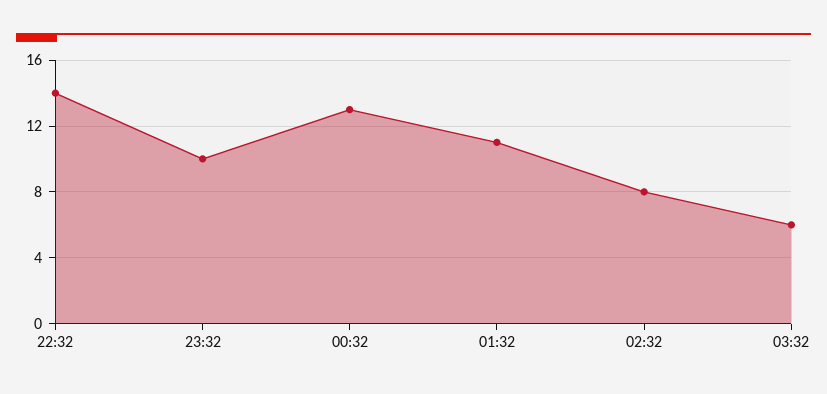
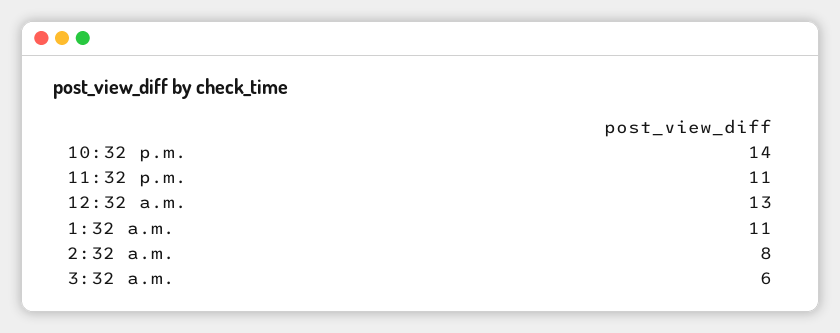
23:32: 10 -> 11

